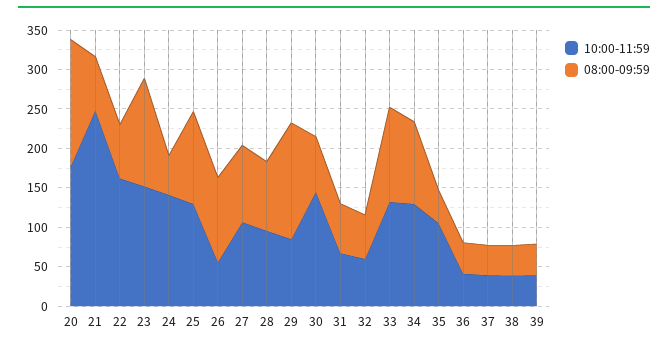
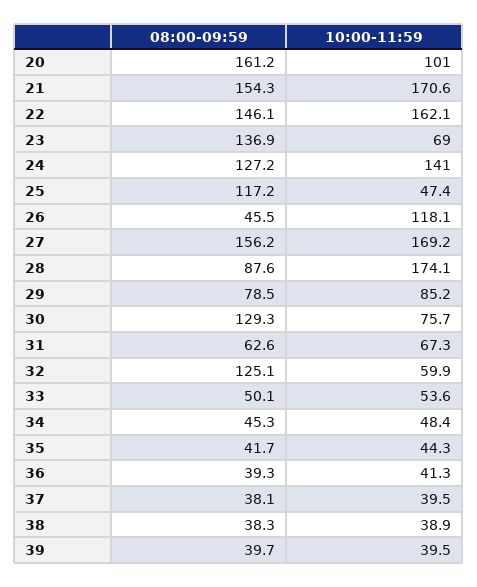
10:00-11:59, 20: 175 -> 101
10:00-11:59, 21: 250 -> 170.6
08:00-09:59, 21: 75 -> 154.3
08:00-09:59, 22: 75 -> 146.1
10:00-11:59, 23: 150 -> 69
08:00-09:59, 24: 50 -> 127.2
10:00-11:59, 25: 125 -> 47.4
10:00-11:59, 26: 50 -> 118.1
08:00-09:59, 26: 100 -> 45.5
10:00-11:59, 27: 100 -> 169.2
08:00-09:59, 27: 100 -> 156.2
10:00-11:59, 28: 100 -> 174.1
08:00-09:59, 29: 150 -> 78.5
10:00-11:59, 30: 150 -> 75.7
08:00-09:59, 30: 75 -> 129.3
08:00-09:59, 32: 50 -> 125.1
10:00-11:59, 33: 125 -> 53.6
08:00-09:59, 33: 125 -> 50.1
10:00-11:59, 34: 125 -> 48.4
08:00-09:59, 34: 100 -> 45.3
10:00-11:59, 35: 100 -> 44.3

